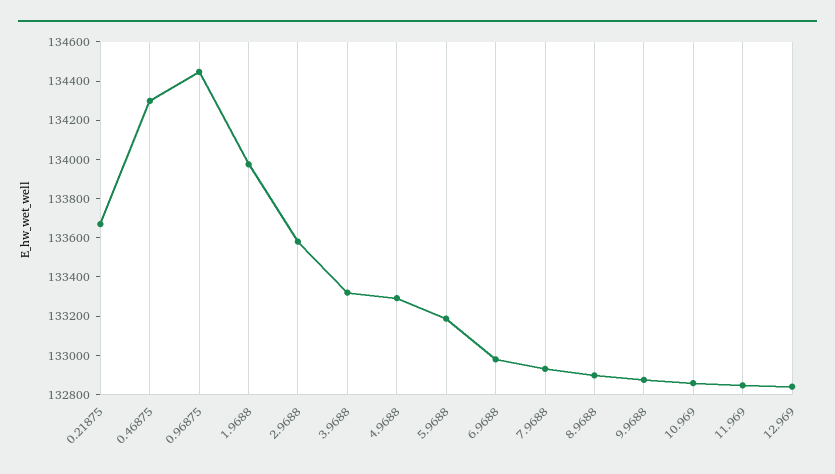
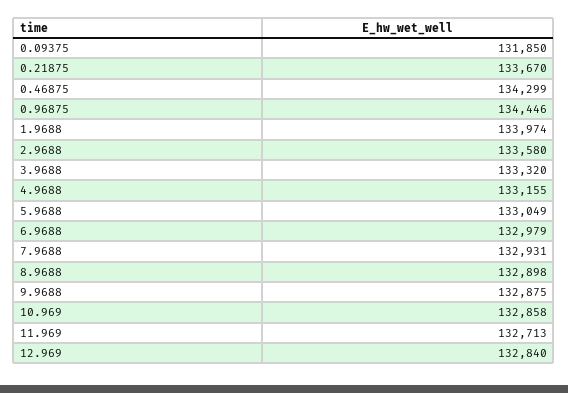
4.9688: 133300 -> 133155
5.9688: 133200 -> 133049
11.969: 132850 -> 132713
0.09375: none -> 131850

